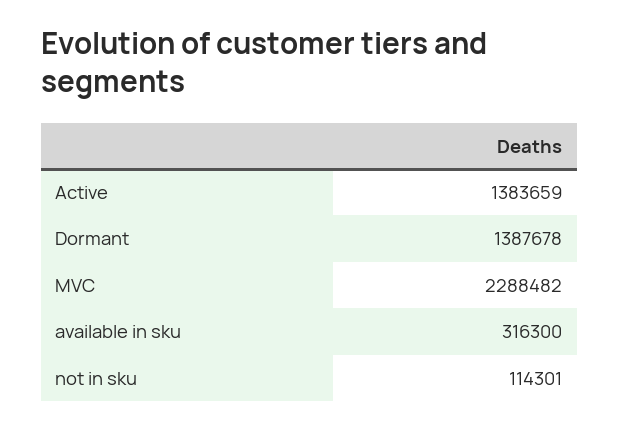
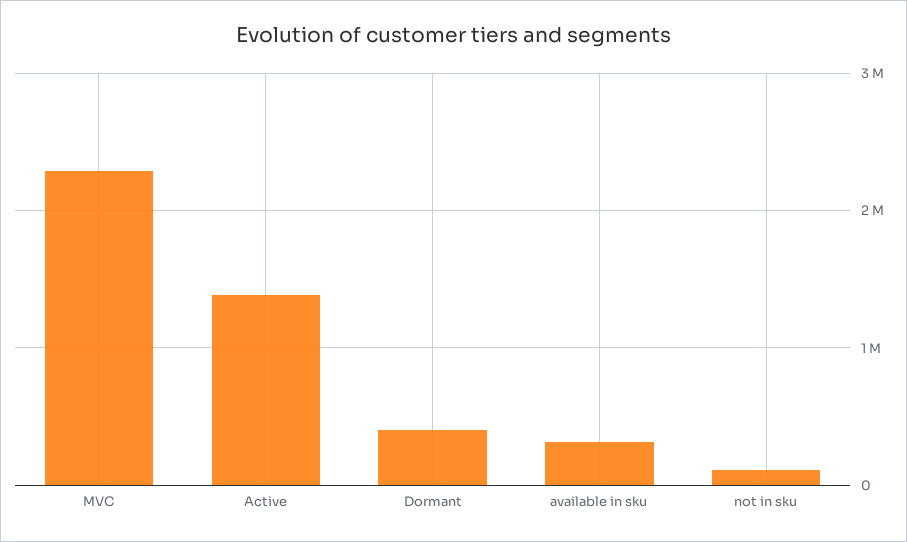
Dormant: 1387678 -> 400000

